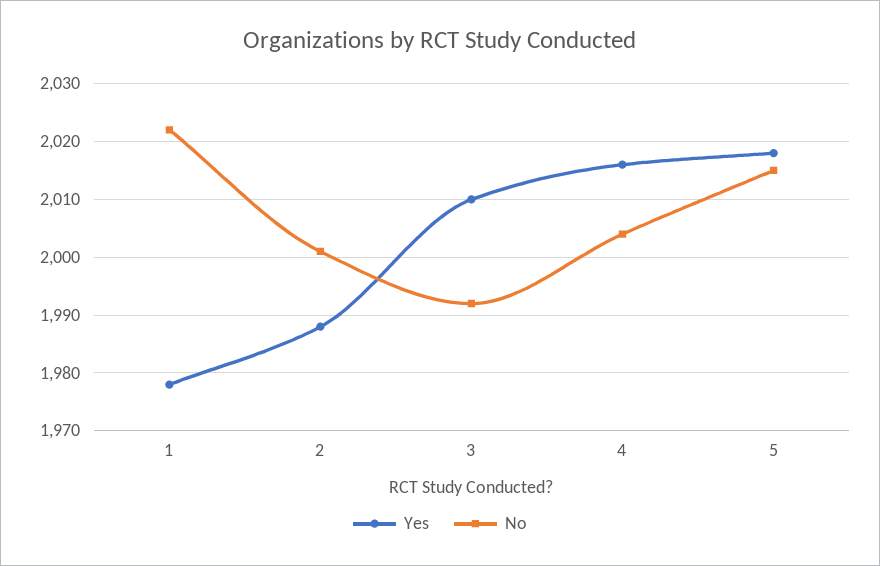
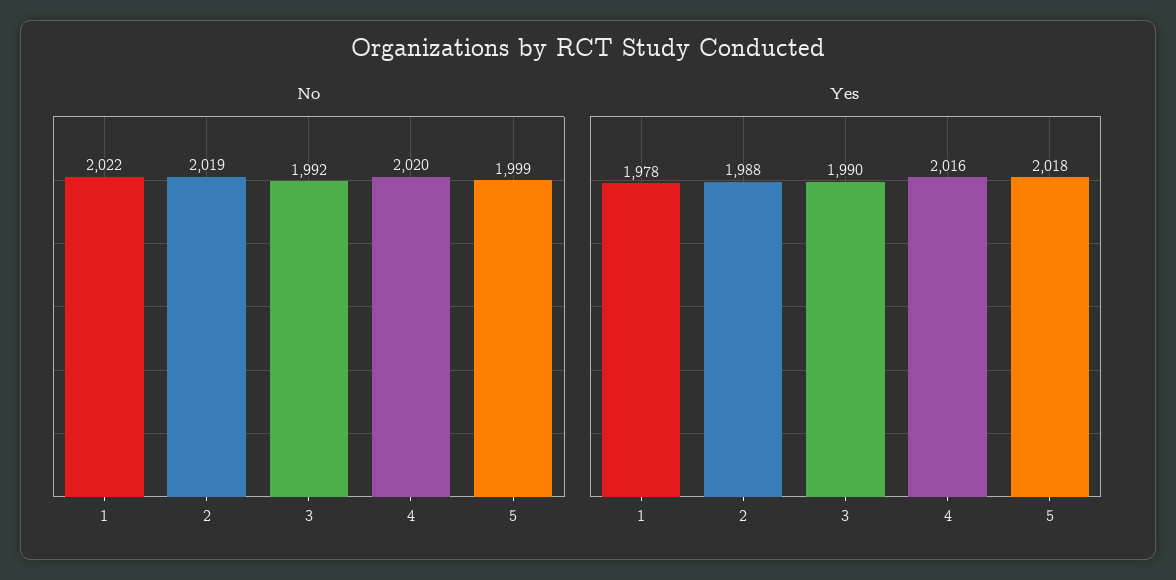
No, 2: 2000 -> 2019
Yes, 3: 2010 -> 1990
No, 4: 2005 -> 2020
No, 5: 2015 -> 1999

